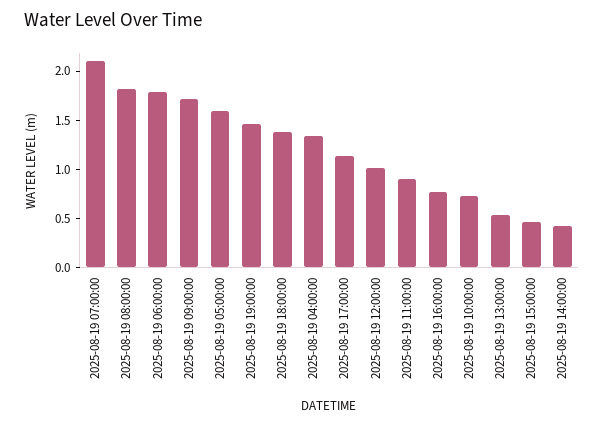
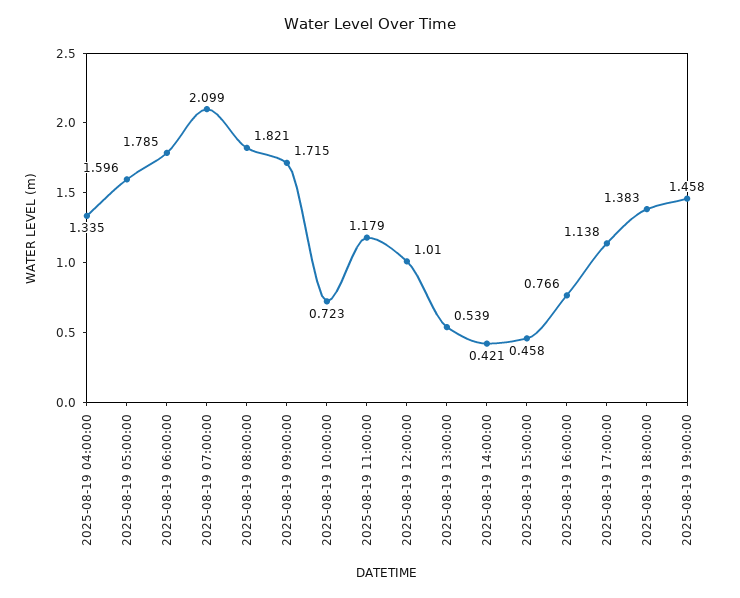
2025-08-19 11:00:00: 0.9 -> 1.179

